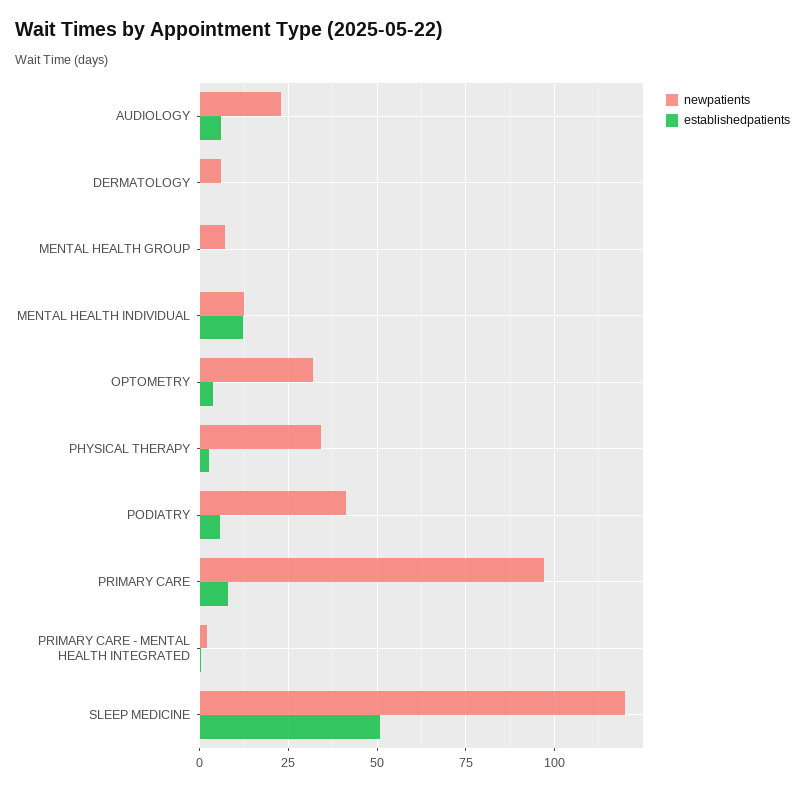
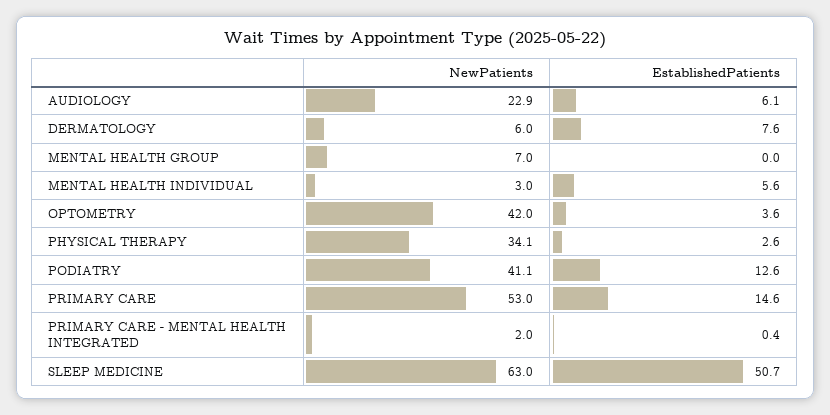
establishedpatients, DERMATOLOGY: 0 -> 7.6
newpatients, MENTAL HEALTH INDIVIDUAL: 12.5 -> 3
establishedpatients, MENTAL HEALTH INDIVIDUAL: 12.5 -> 5.6
newpatients, OPTOMETRY: 32.5 -> 42
establishedpatients, PODIATRY: 5 -> 12.6
newpatients, PRIMARY CARE: 97.5 -> 53
establishedpatients, PRIMARY CARE: 7.5 -> 14.6
newpatients, SLEEP MEDICINE: 120 -> 63

